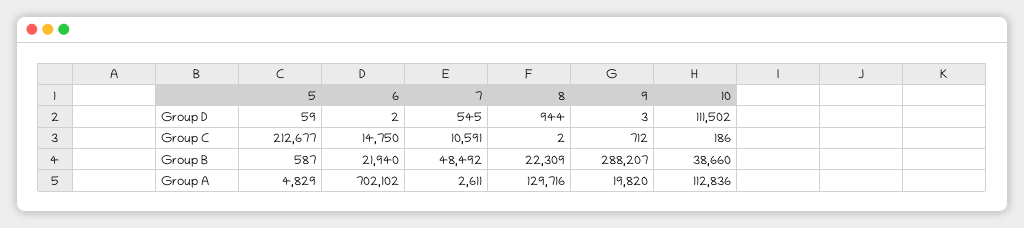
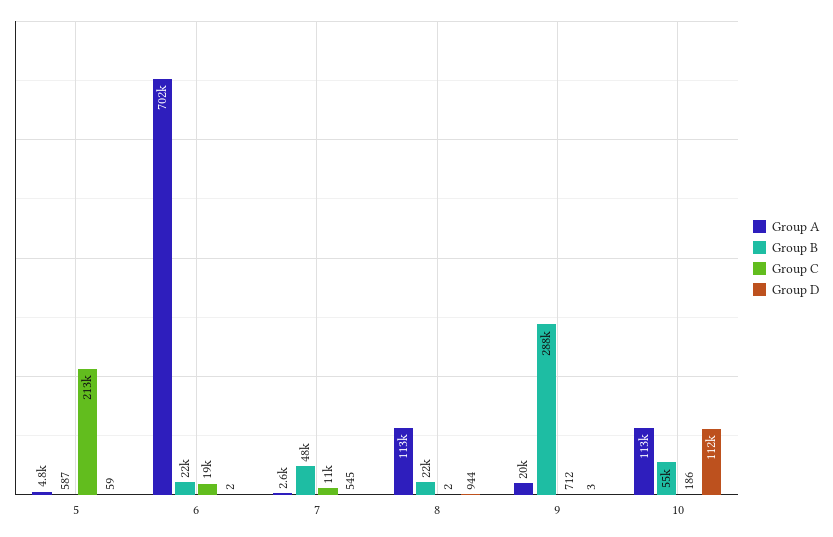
Group C, 6: 14750 -> 19000
Group B, 10: 38660 -> 55000
Group A, 8: 129716 -> 113000

